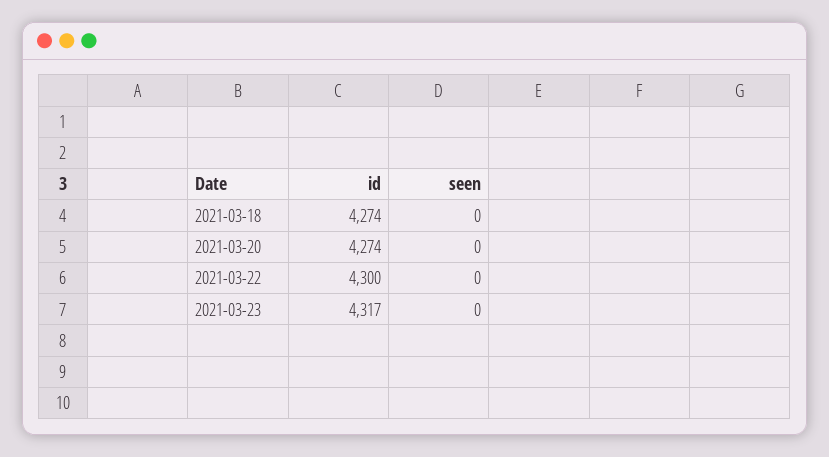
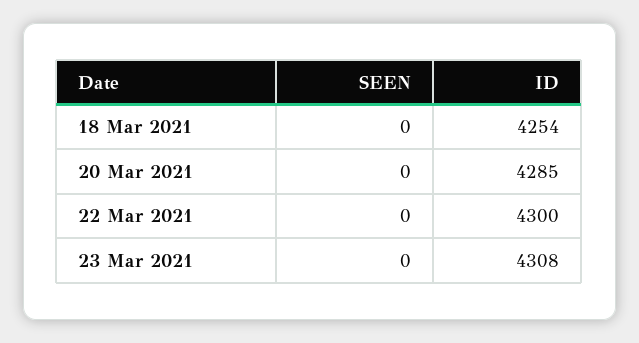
id, 2021-03-18: 4274 -> 4254
id, 2021-03-20: 4274 -> 4285
id, 2021-03-23: 4317 -> 4308

